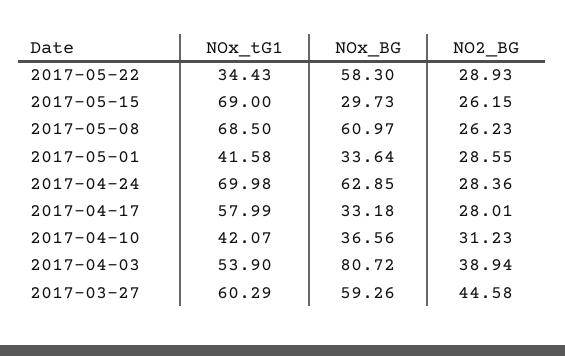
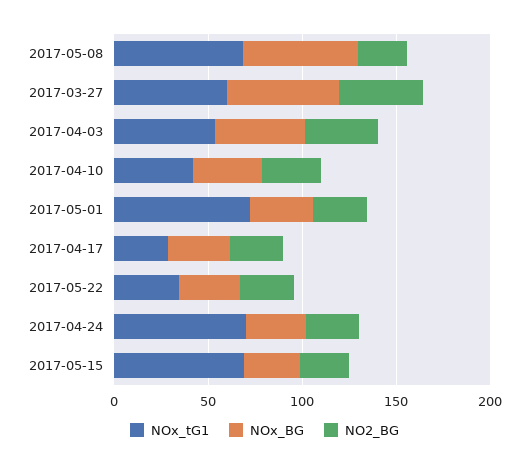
NOx_BG, 2017-05-22: 58.3 -> 30
NOx_tG1, 2017-05-01: 41.58 -> 70
NOx_BG, 2017-04-24: 62.85 -> 30
NOx_tG1, 2017-04-17: 57.99 -> 30
NOx_BG, 2017-04-03: 80.72 -> 50

